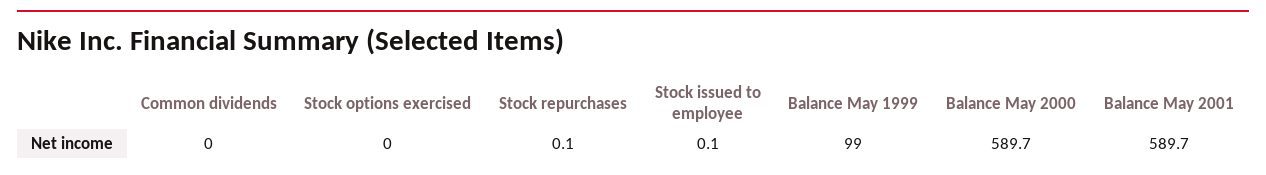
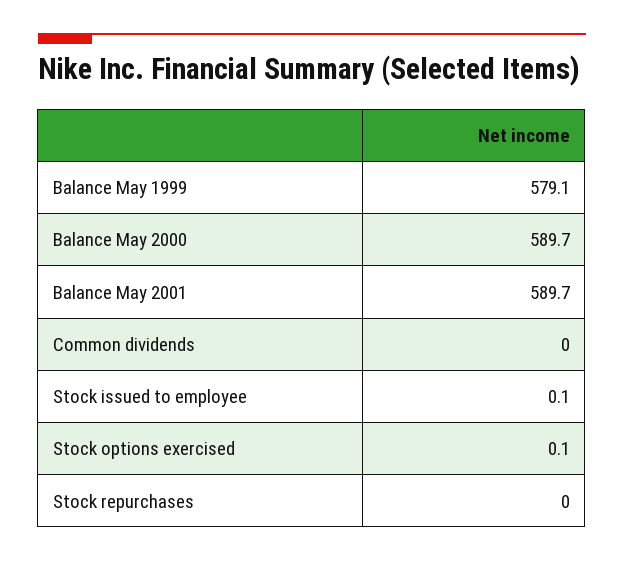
Stock options exercised: 0 -> 0.1
Stock repurchases: 0.1 -> 0
Balance May 1999: 99 -> 579.1

